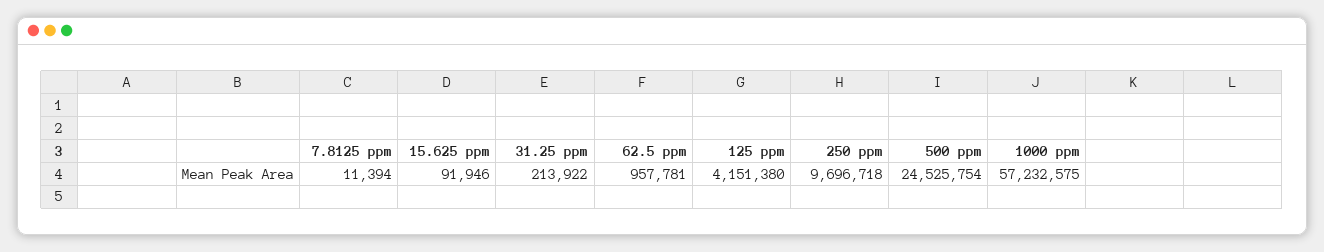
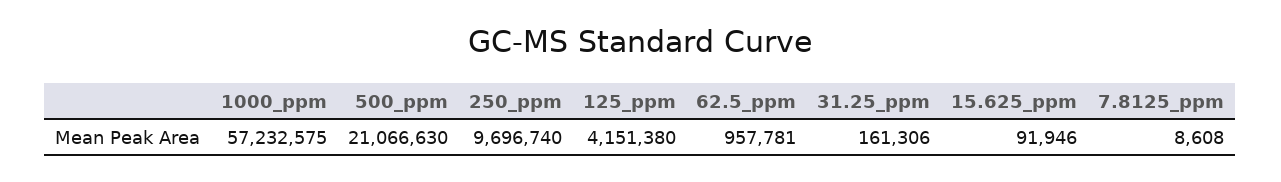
7.8125 ppm: 11394 -> 8608
31.25 ppm: 213922 -> 161306
250 ppm: 9696718 -> 9696740
500 ppm: 24525754 -> 21066630

